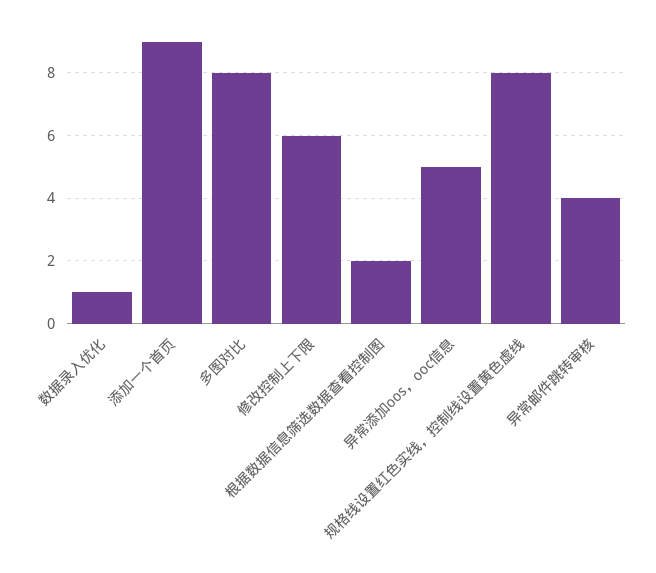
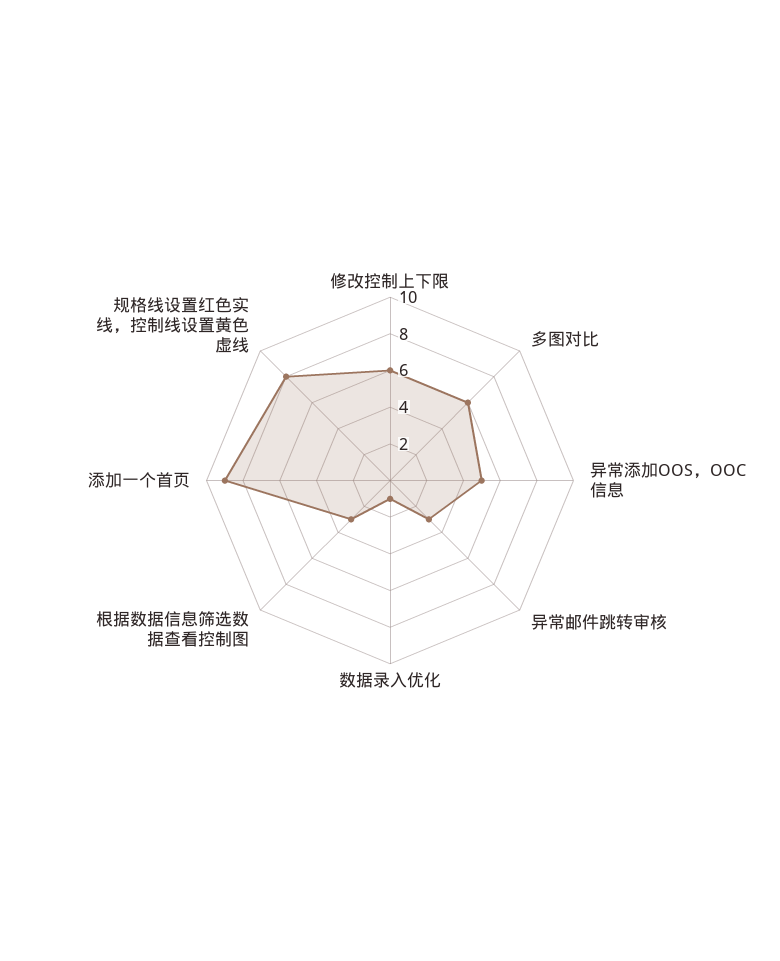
多图对比: 8 -> 6
根据数据信息筛选数据查看控制图: 2 -> 3
异常邮件跳转审核: 4 -> 3

